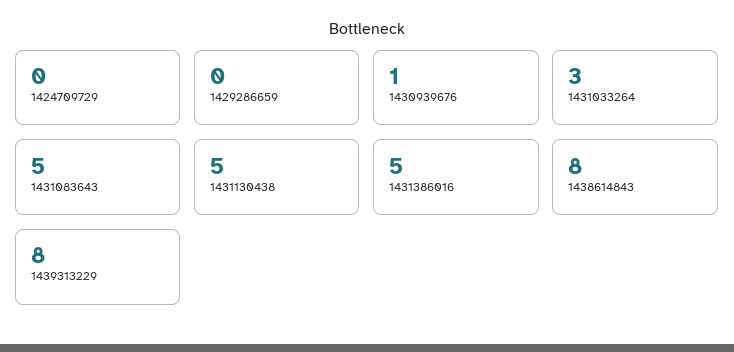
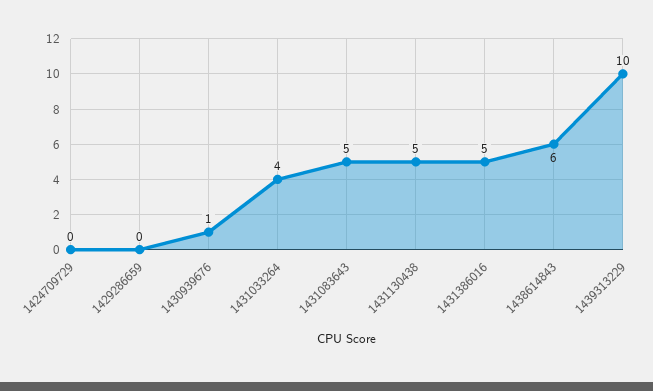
1431033264: 3 -> 4
1438614843: 8 -> 6
1439313229: 8 -> 10

